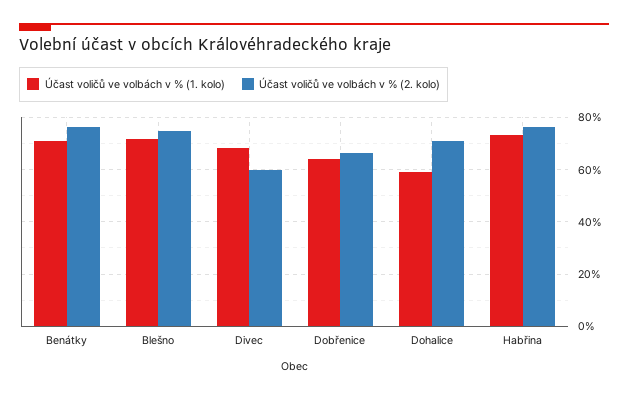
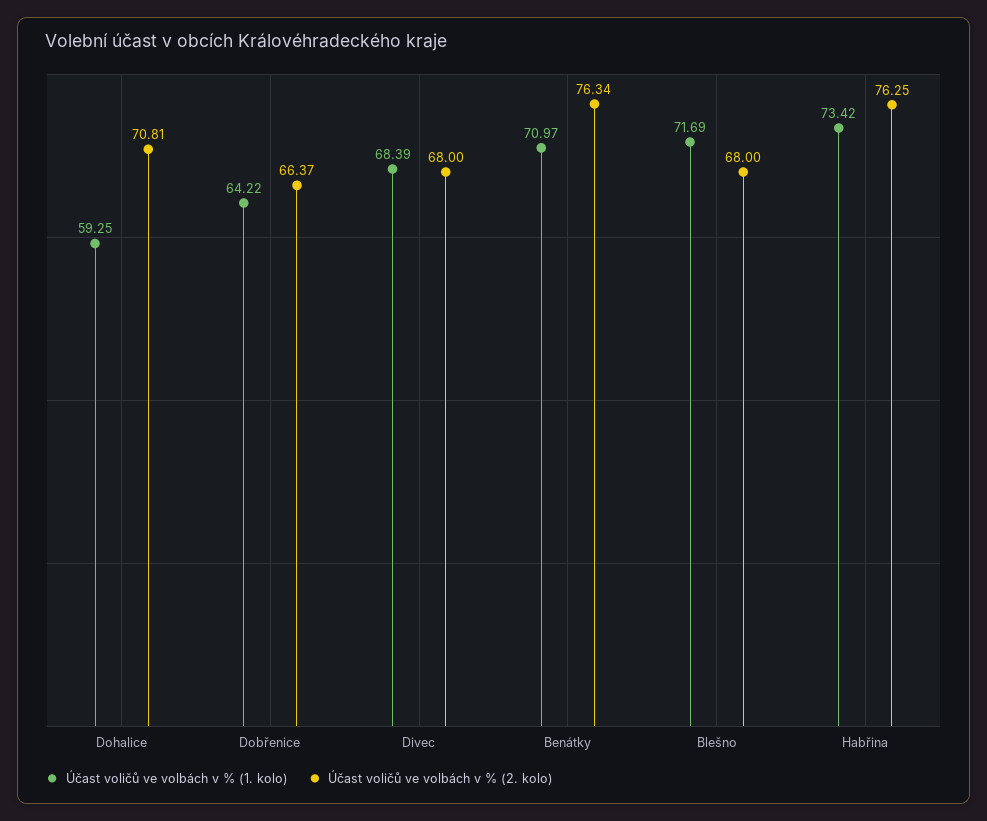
Účast voličů ve volbách v % (2. kolo), Blešno: 75 -> 68
Účast voličů ve volbách v % (2. kolo), Divec: 60 -> 68

